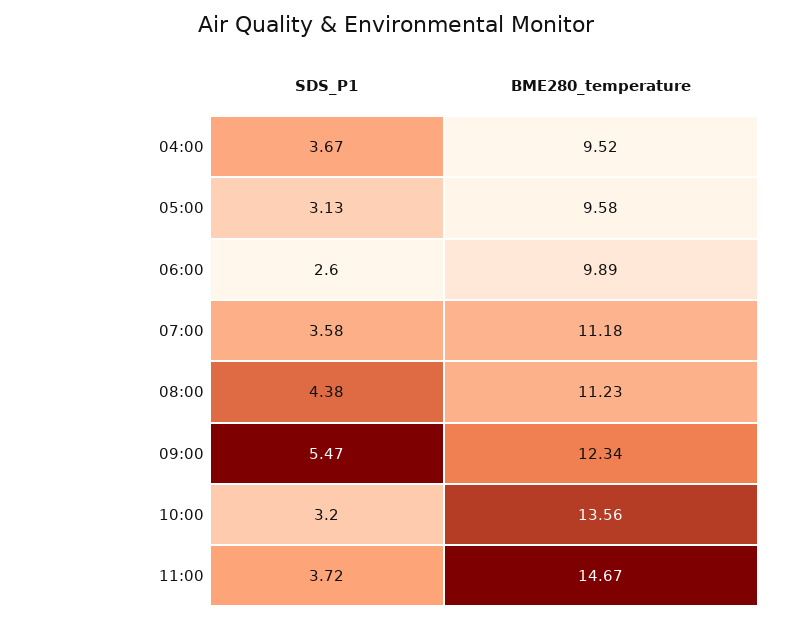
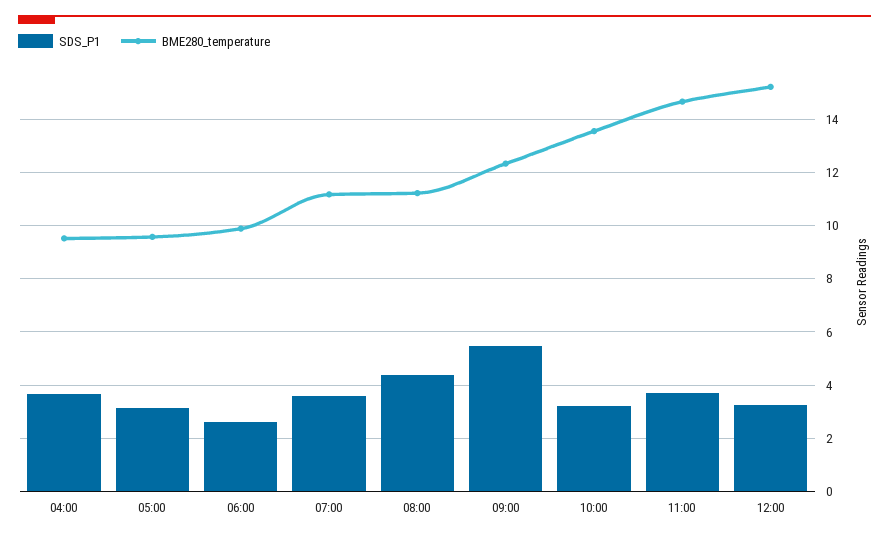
SDS_P1, 12:00: none -> 3.25
BME280_temperature, 12:00: none -> 15.25

